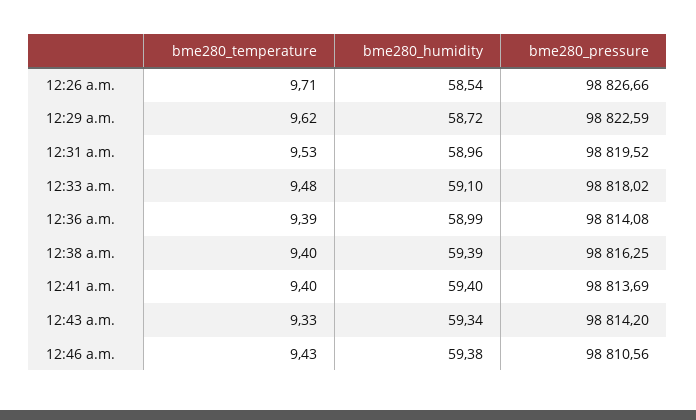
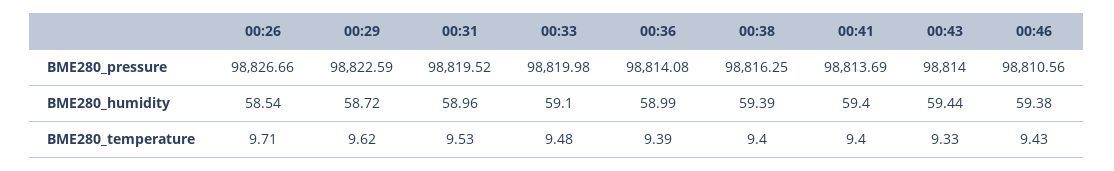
bme280_pressure, 12:33 a.m.: 98818.02 -> 98819.98
bme280_humidity, 12:43 a.m.: 59.34 -> 59.44
bme280_pressure, 12:43 a.m.: 98814.2 -> 98814

